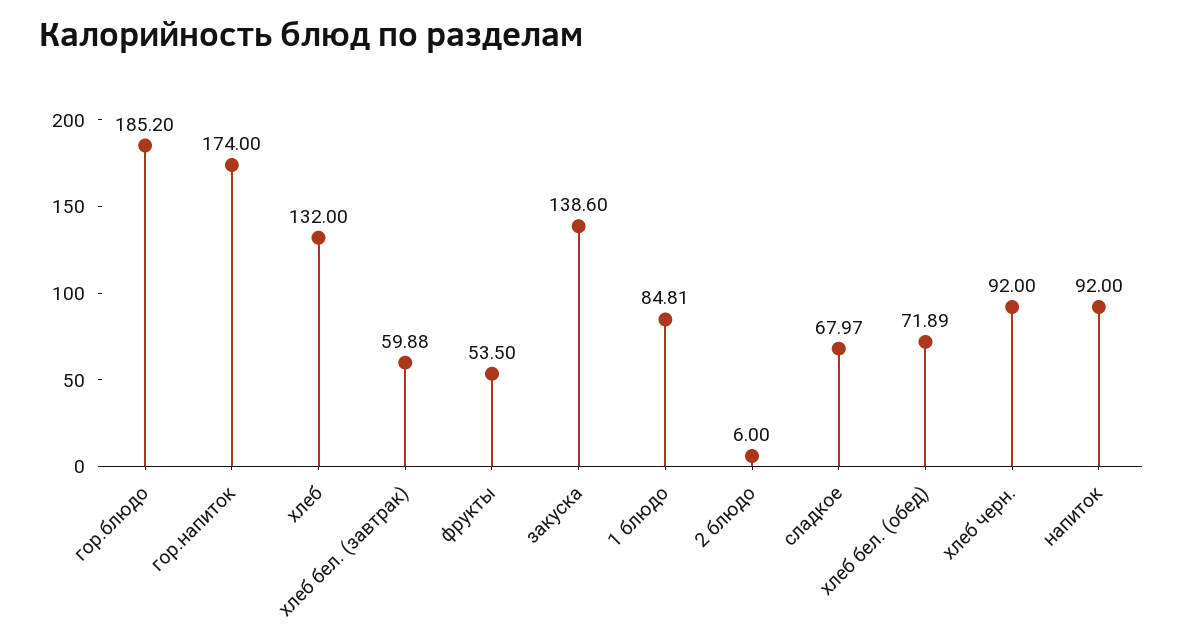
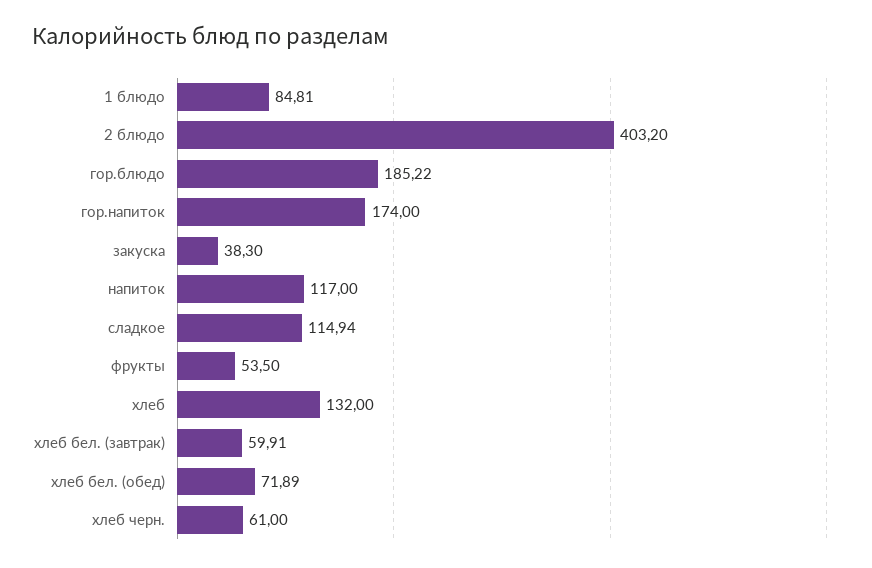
гор.блюдо: 185.2 -> 185.22
хлеб бел. (завтрак): 59.88 -> 59.91
закуска: 138.6 -> 38.3
2 блюдо: 6 -> 403.2
сладкое: 67.97 -> 114.94
хлеб черн.: 92 -> 61
напиток: 92 -> 117

